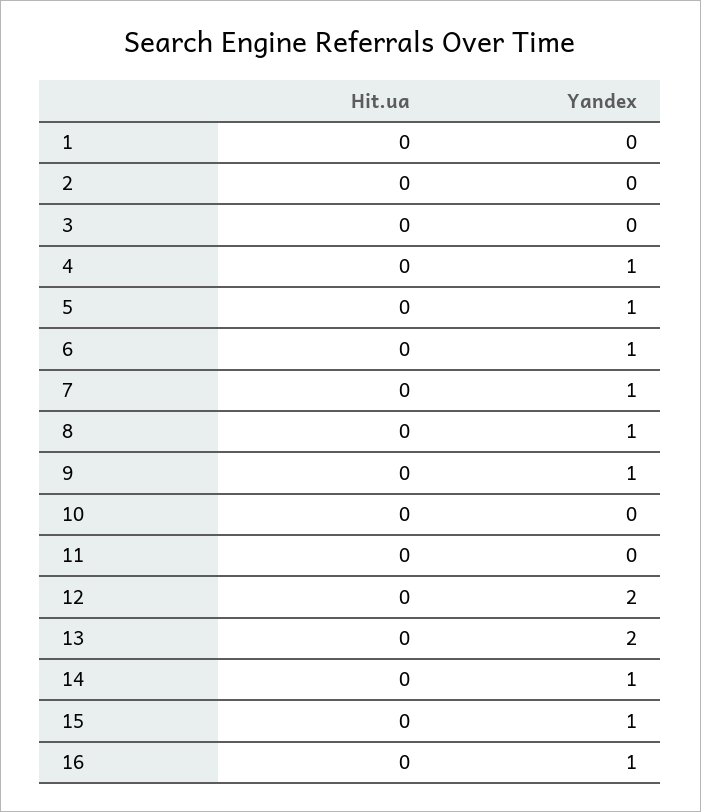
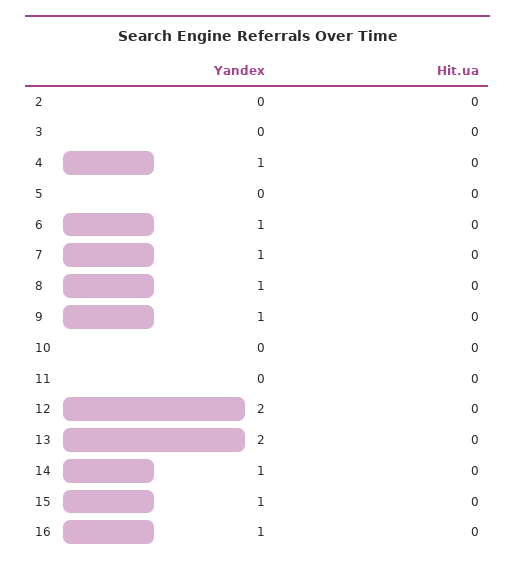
Hit.ua, 1: 0 -> none
Yandex, 1: 0 -> none
Yandex, 5: 1 -> 0

